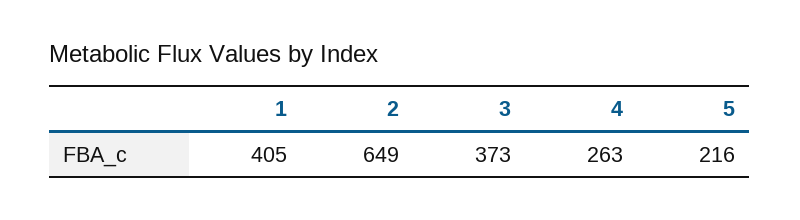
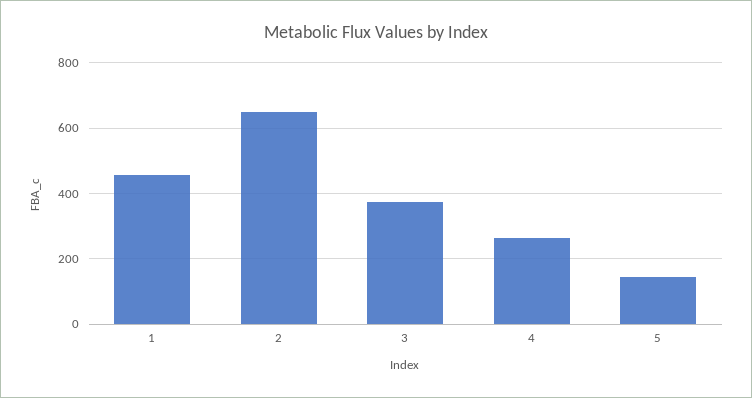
1: 405 -> 460
5: 216 -> 140

